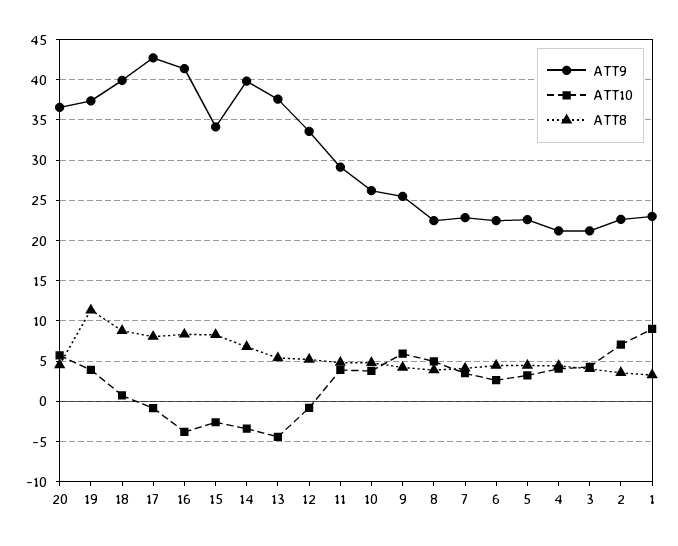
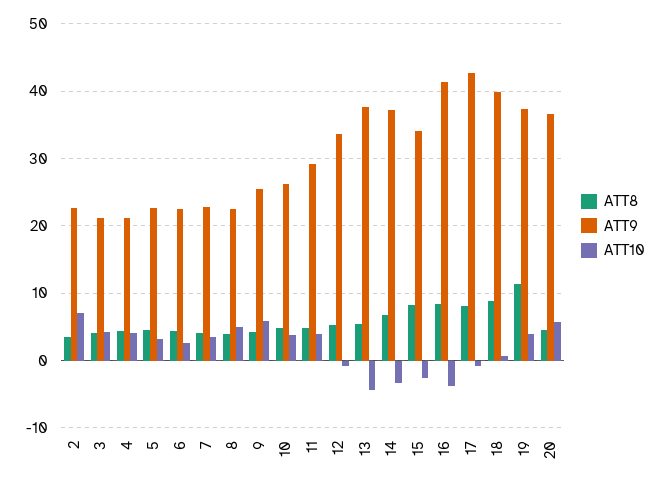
ATT9, 14: 40 -> 37
ATT9, 1: 23 -> none
ATT10, 1: 9 -> none
ATT8, 1: 3 -> none

